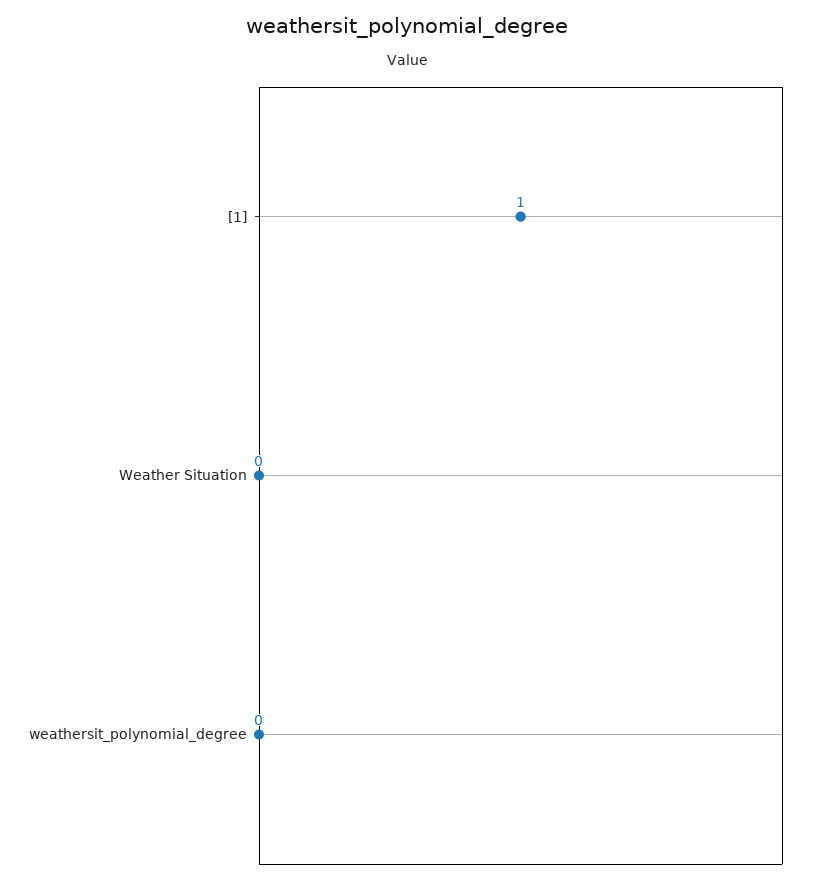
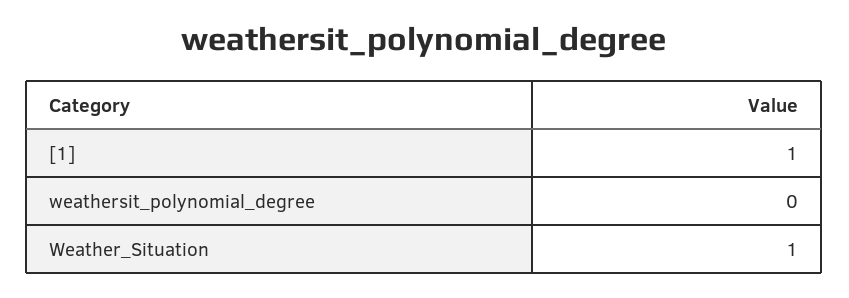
Weather Situation: 0 -> 1

